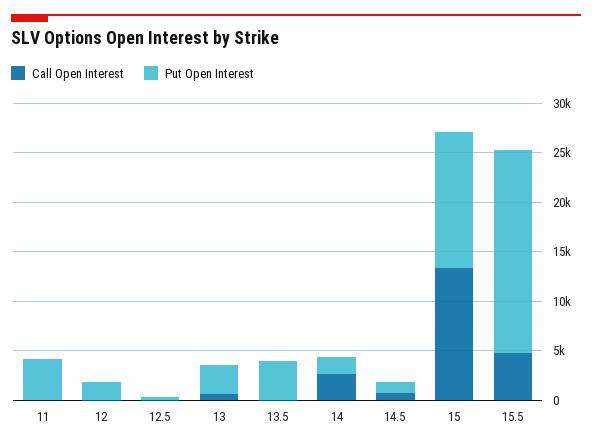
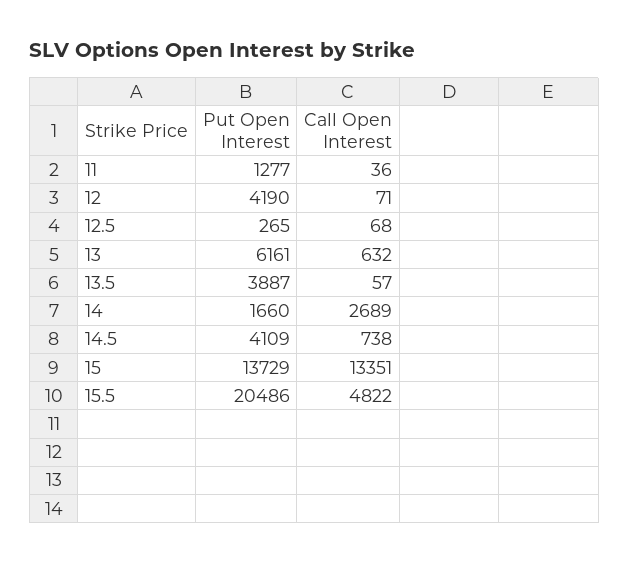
Put Open Interest, 11: 4000 -> 1277
Put Open Interest, 12: 2000 -> 4190
Put Open Interest, 13: 3000 -> 6161
Put Open Interest, 14.5: 1000 -> 4109

